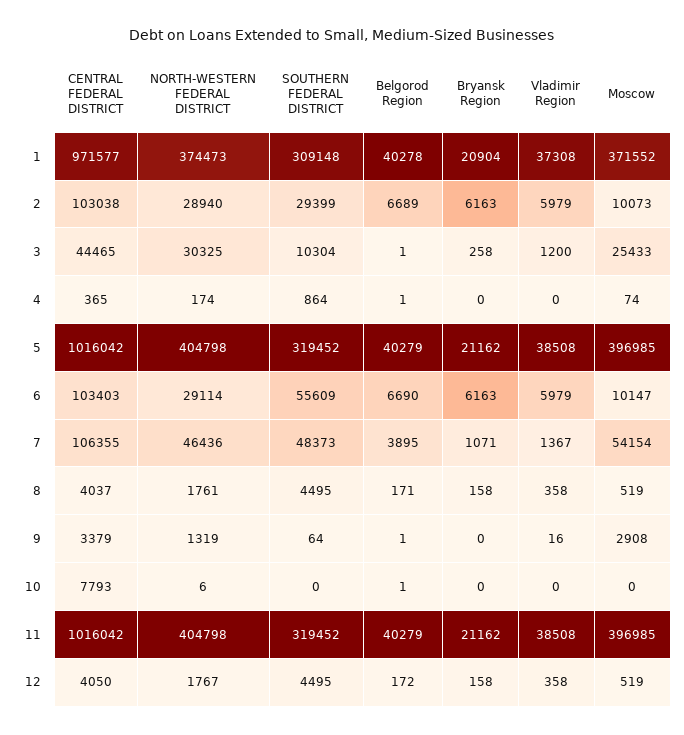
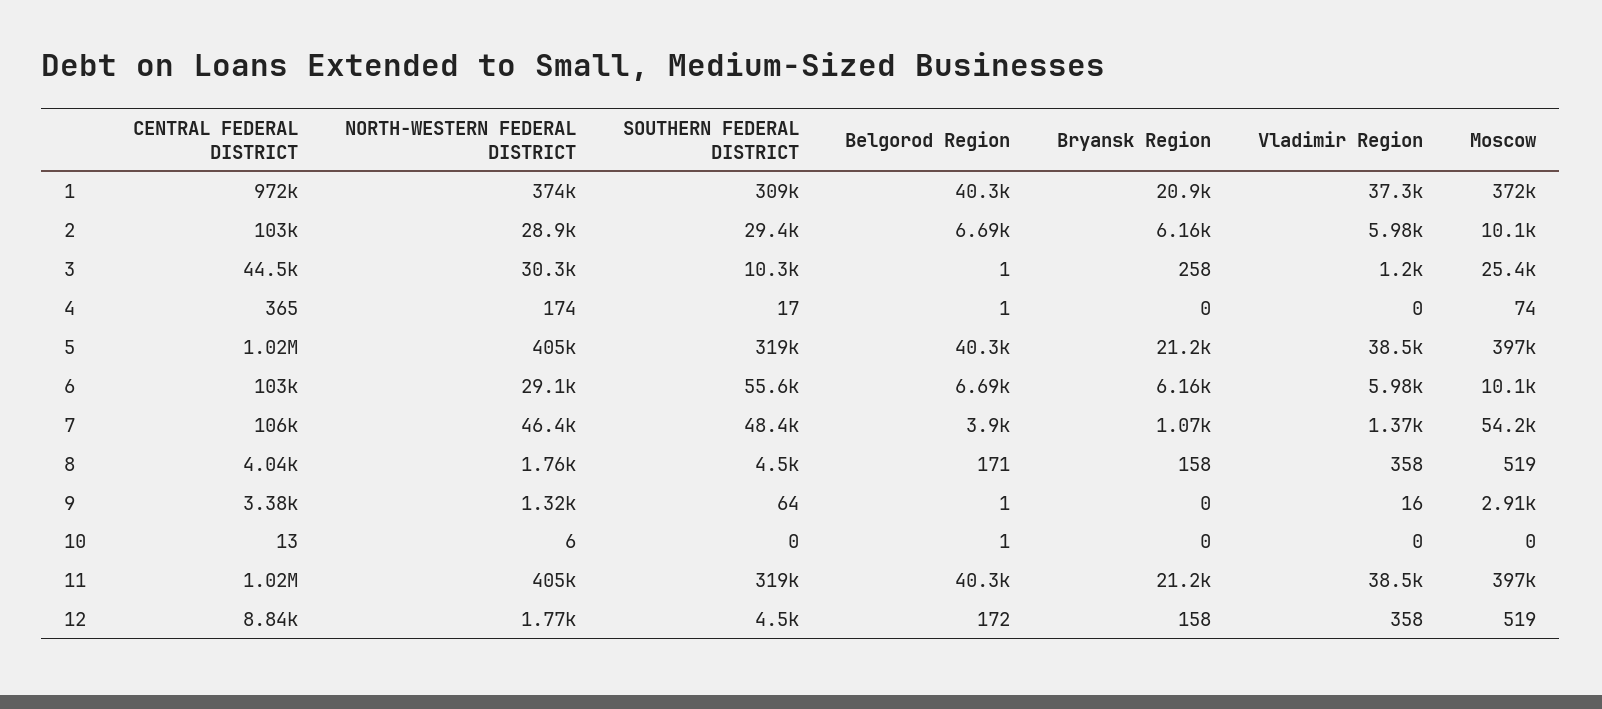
SOUTHERN FEDERAL DISTRICT, 4: 864 -> 17
CENTRAL FEDERAL DISTRICT, 10: 7793 -> 13
CENTRAL FEDERAL DISTRICT, 12: 4050 -> 8840

